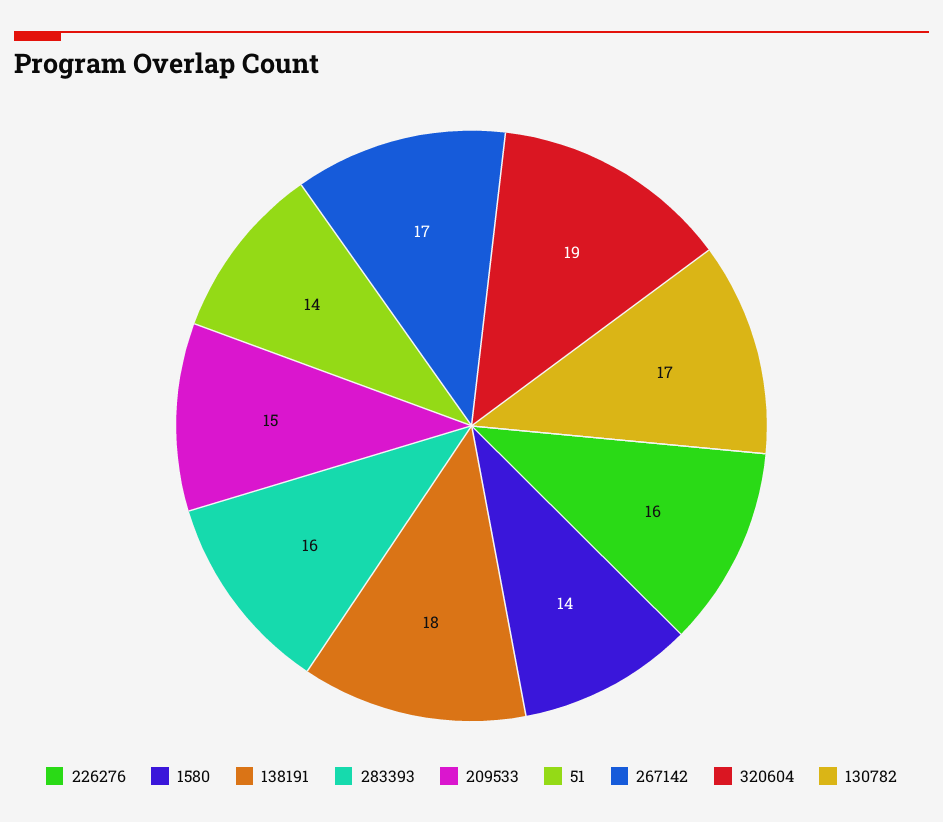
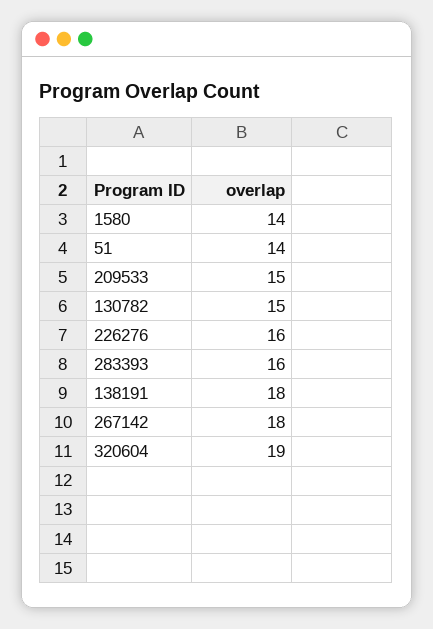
267142: 17 -> 18
130782: 17 -> 15

